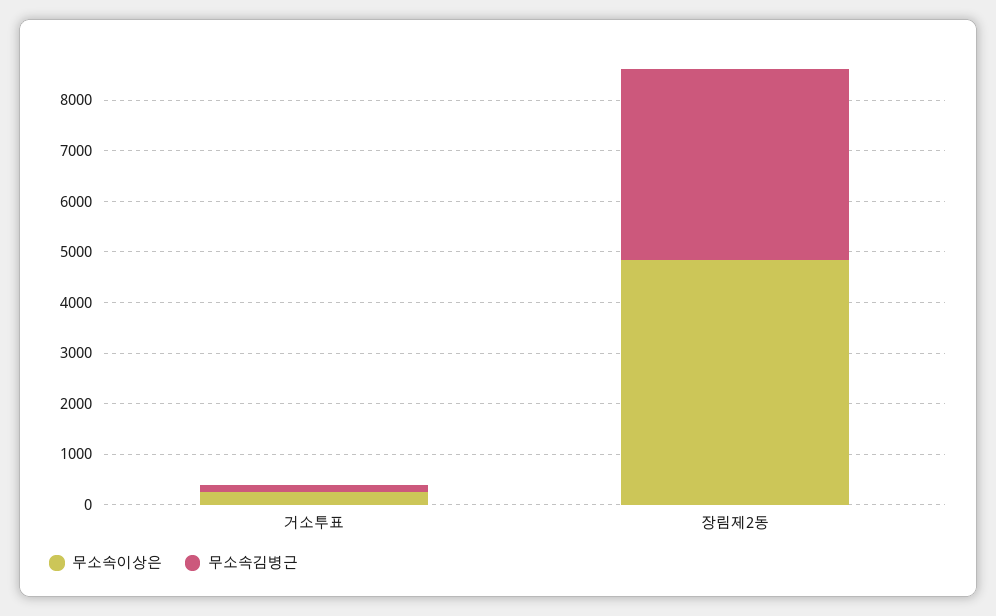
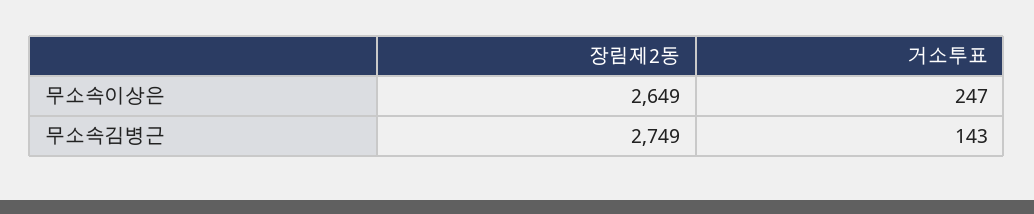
무소속이상은, 장림제2동: 4800 -> 2649
무소속김병근, 장림제2동: 3800 -> 2749

